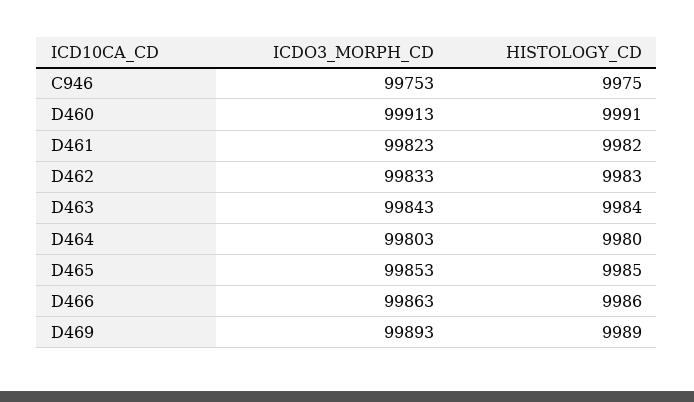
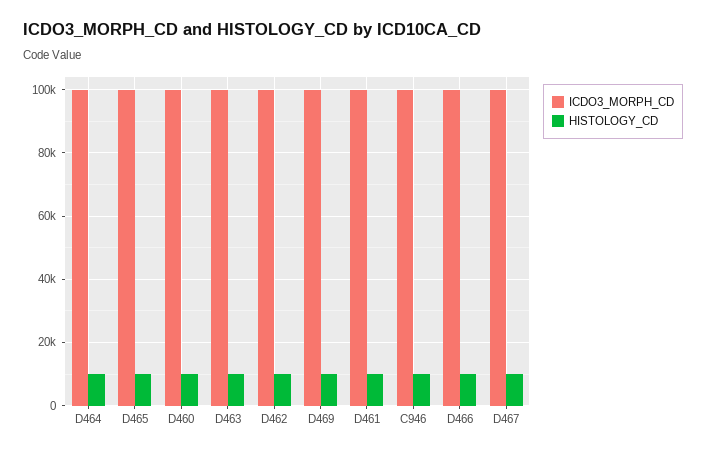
ICDO3_MORPH_CD, D467: none -> 100000
HISTOLOGY_CD, D467: none -> 10000

